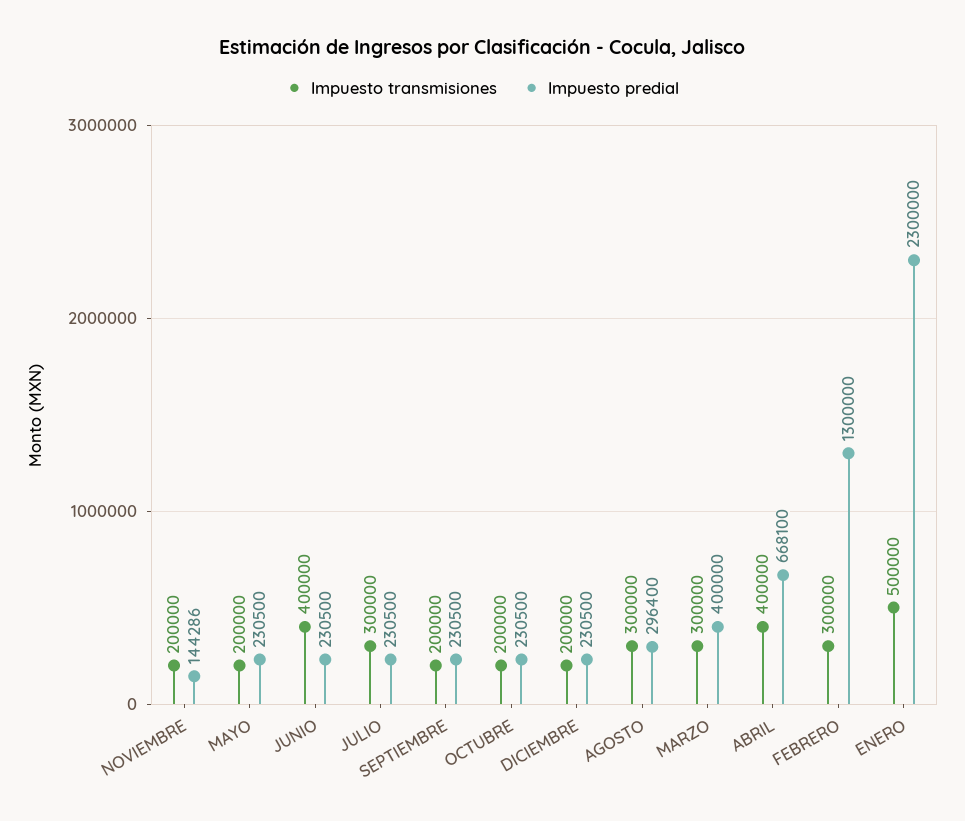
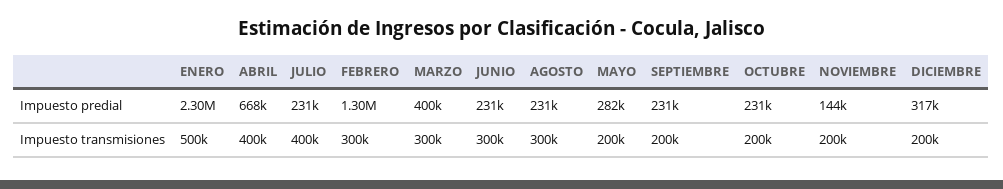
Impuesto predial, MAYO: 230500 -> 282000
Impuesto transmisiones, JUNIO: 400000 -> 300000
Impuesto transmisiones, JULIO: 300000 -> 400000
Impuesto predial, DICIEMBRE: 230500 -> 317000
Impuesto predial, AGOSTO: 296400 -> 231000

